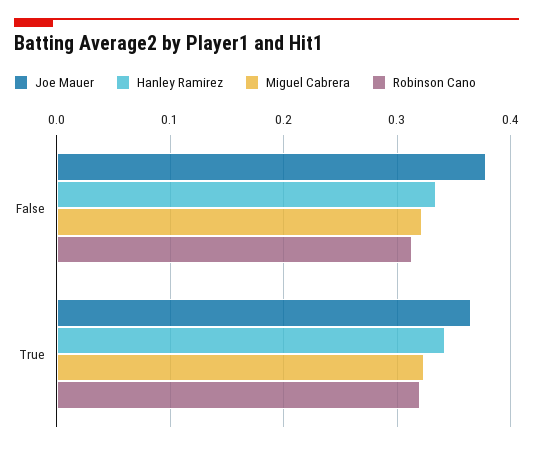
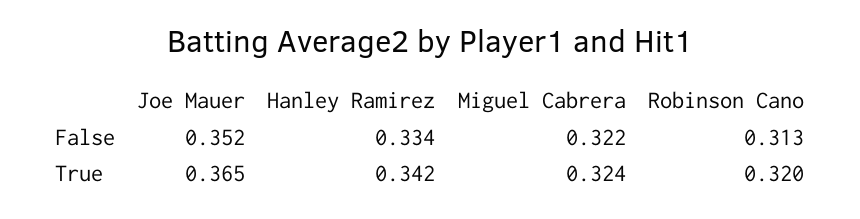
Joe Mauer, False: 0.38 -> 0.352

